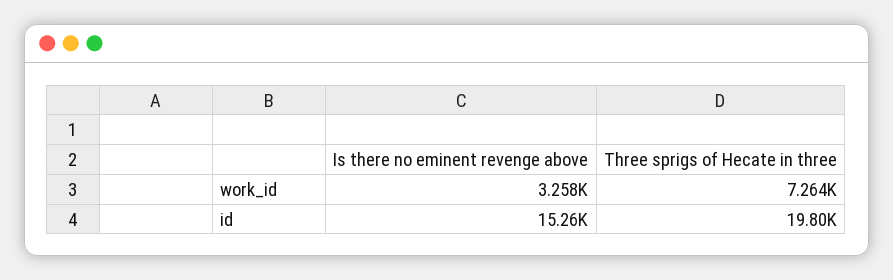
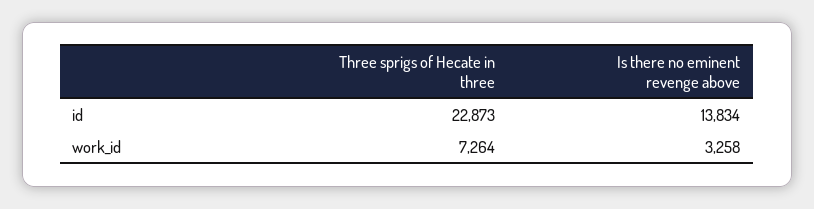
Is there no eminent revenge above, id: 15260 -> 13834
Three sprigs of Hecate in three, id: 19800 -> 22873

